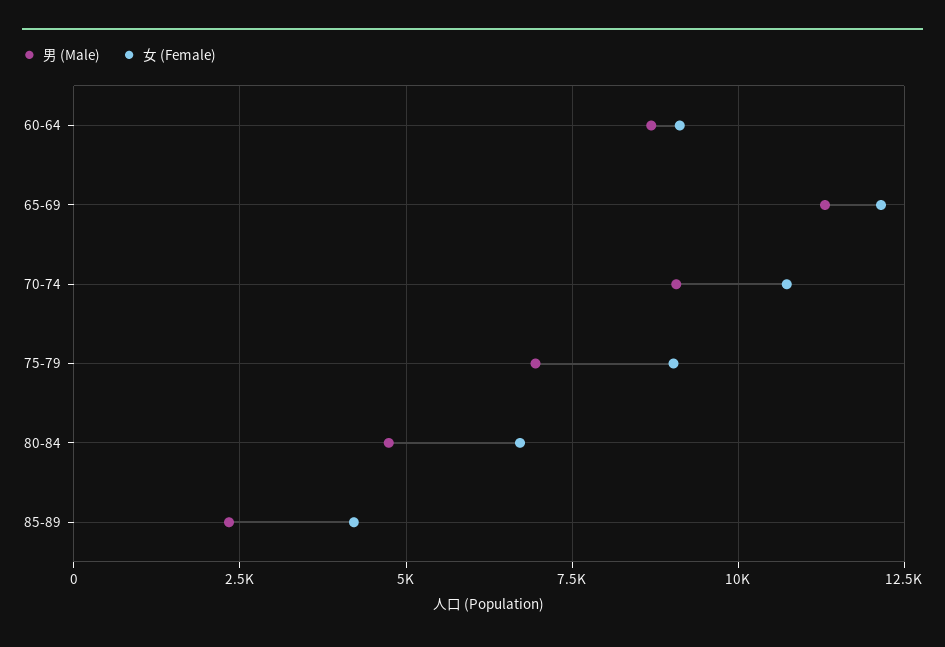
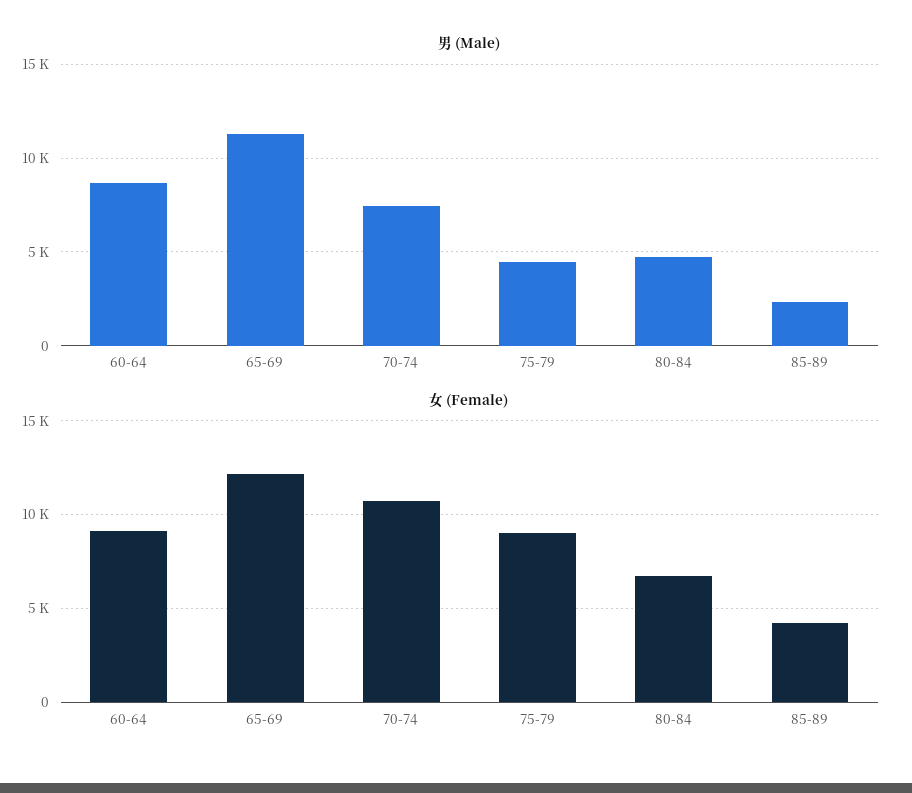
男 (Male), 70-74: 9000 -> 7500
男 (Male), 75-79: 7000 -> 4500

